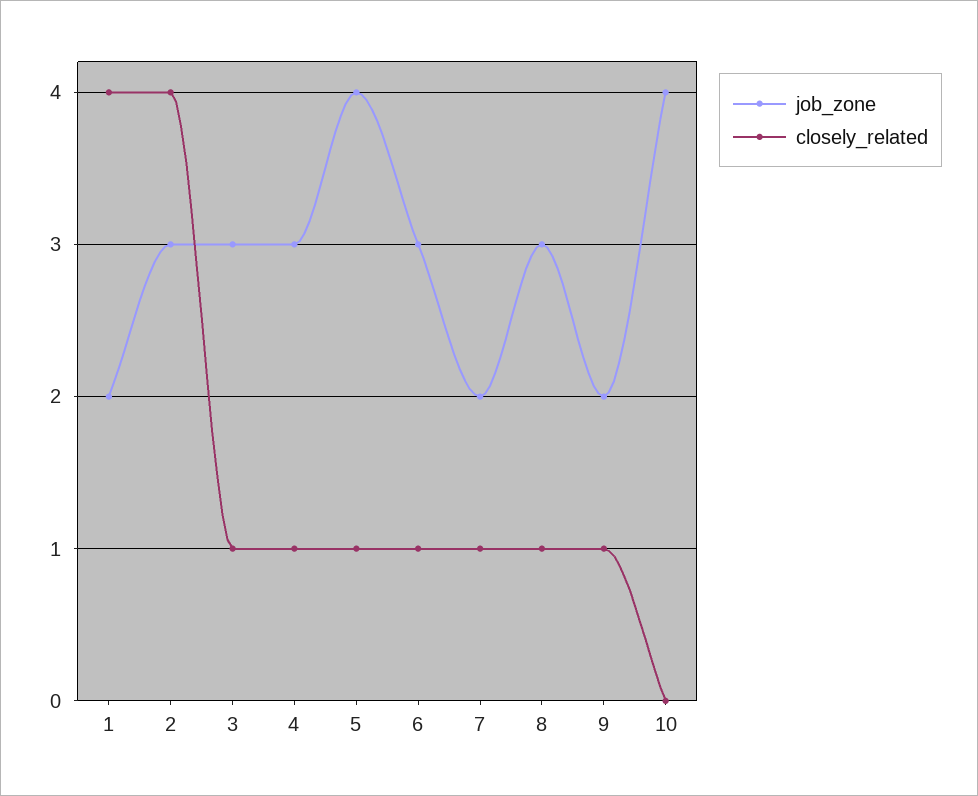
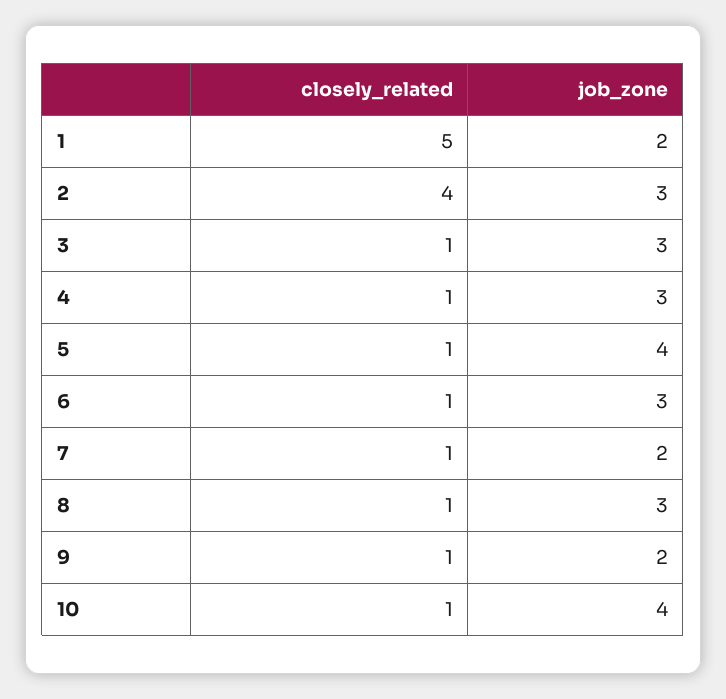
closely_related, 1: 4 -> 5
closely_related, 10: 0 -> 1

